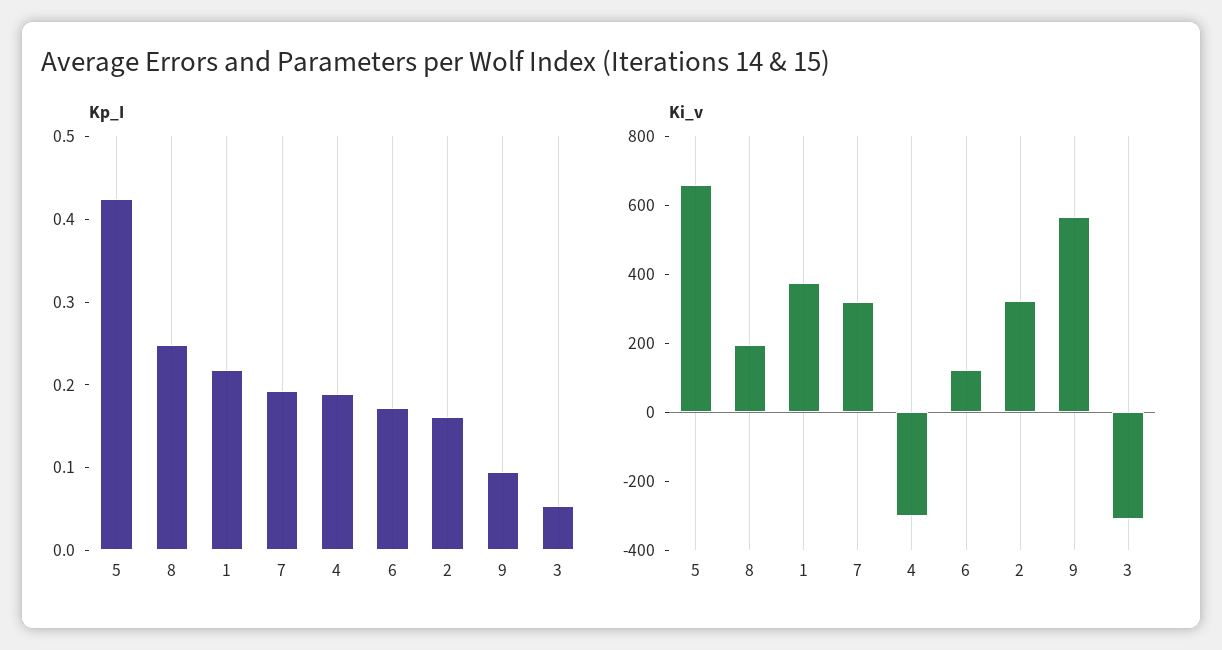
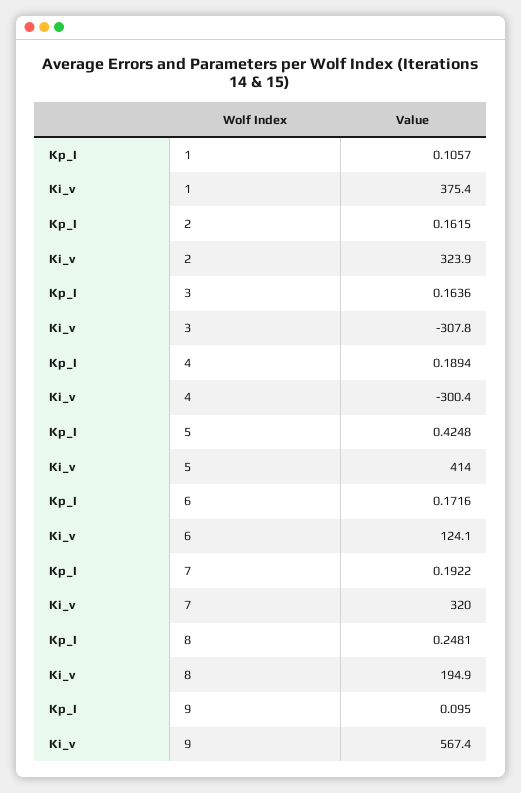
Kp_I, 1: 0.22 -> 0.1057
Kp_I, 3: 0.06 -> 0.1636
Ki_v, 5: 650 -> 414

